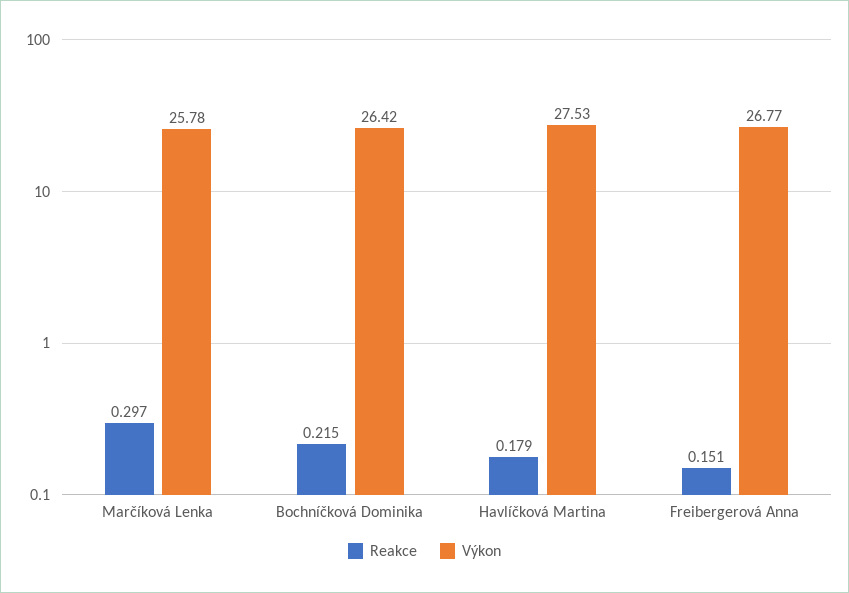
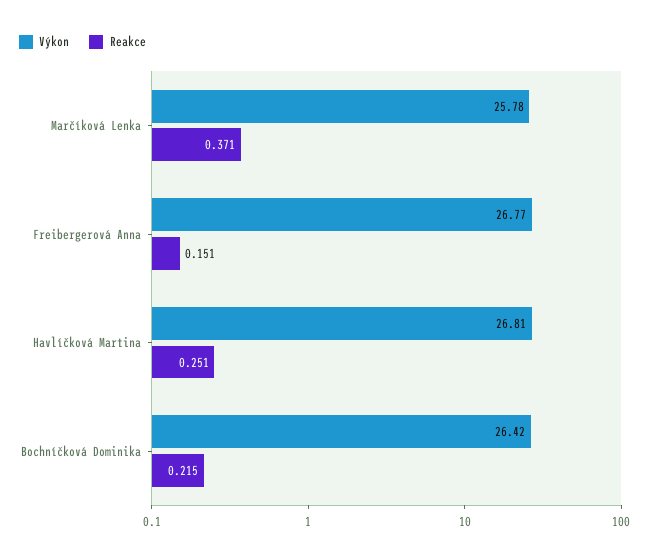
Reakce, Marčíková Lenka: 0.297 -> 0.371
Reakce, Havlíčková Martina: 0.179 -> 0.251
Výkon, Havlíčková Martina: 27.53 -> 26.81

